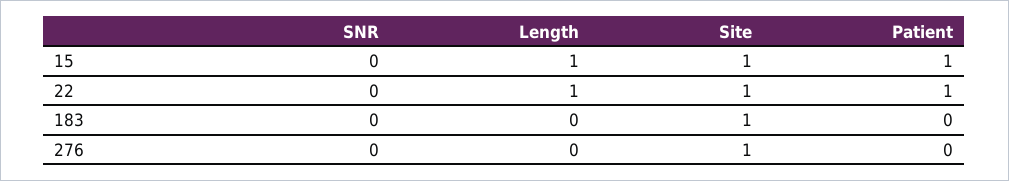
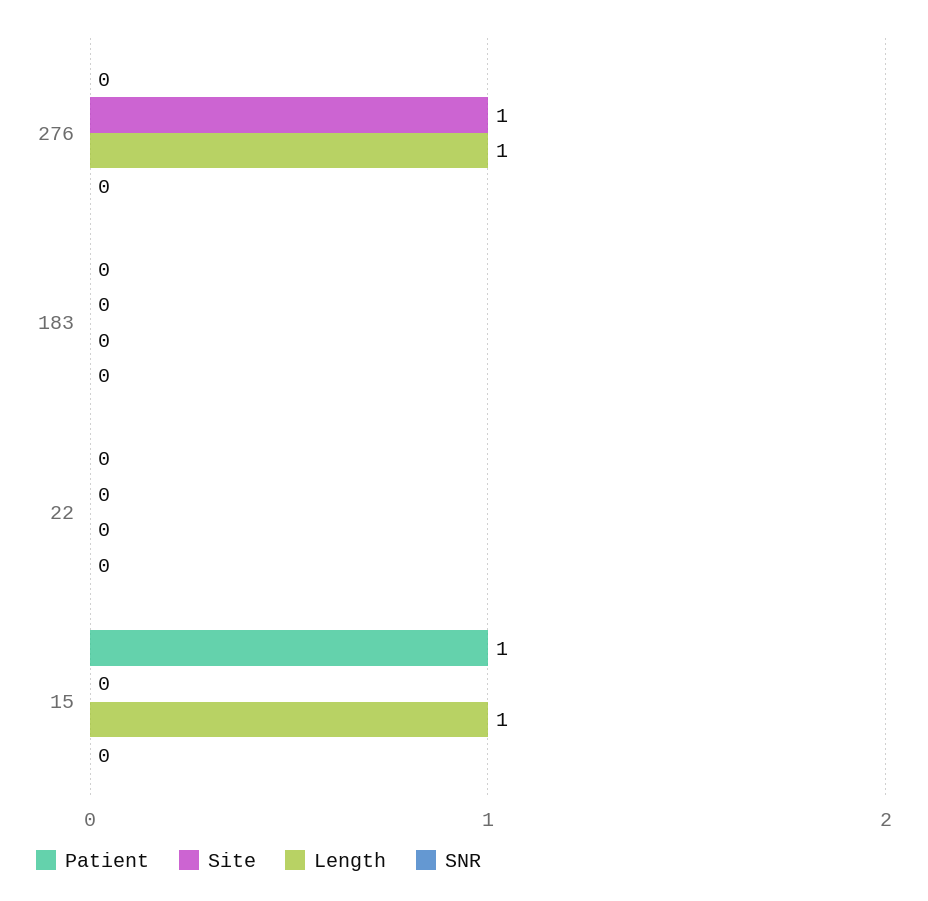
Site, 15: 1 -> 0
Length, 22: 1 -> 0
Site, 22: 1 -> 0
Patient, 22: 1 -> 0
Site, 183: 1 -> 0
Length, 276: 0 -> 1

